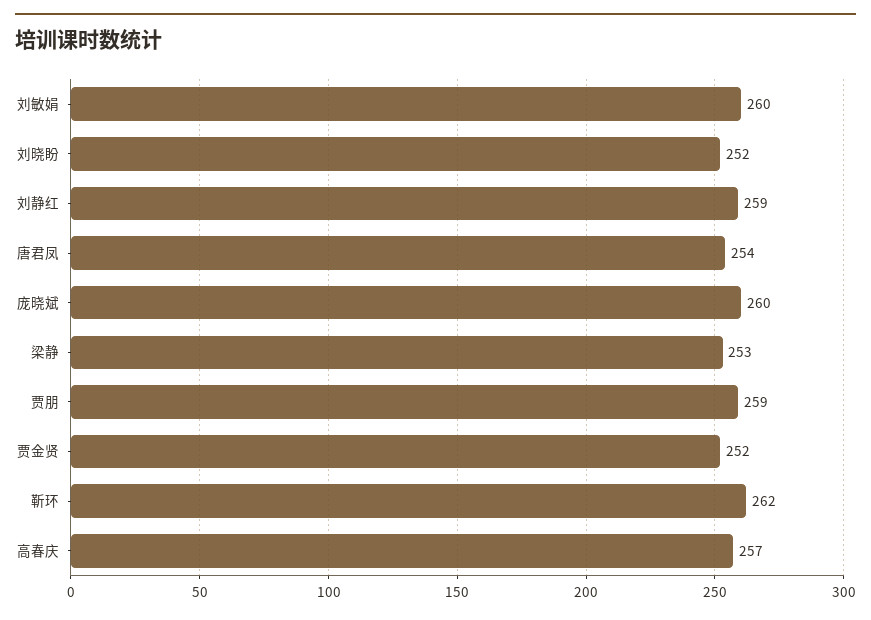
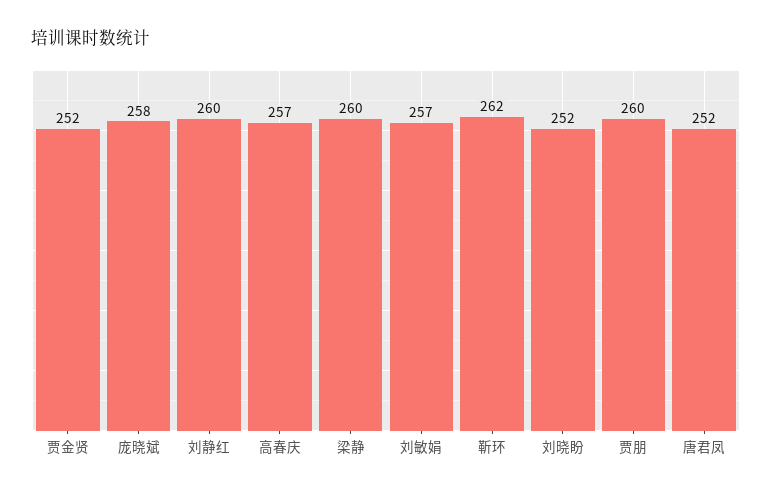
刘敏娟: 260 -> 257
刘静红: 259 -> 260
唐君凤: 254 -> 252
庞晓斌: 260 -> 258
梁静: 253 -> 260
贾朋: 259 -> 260

